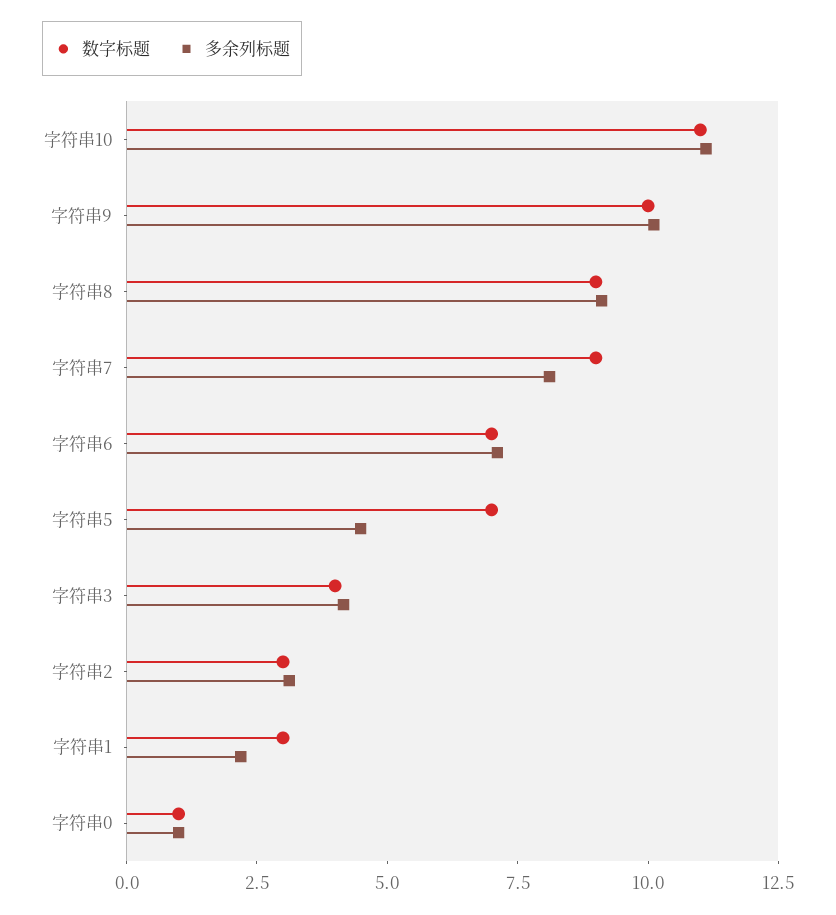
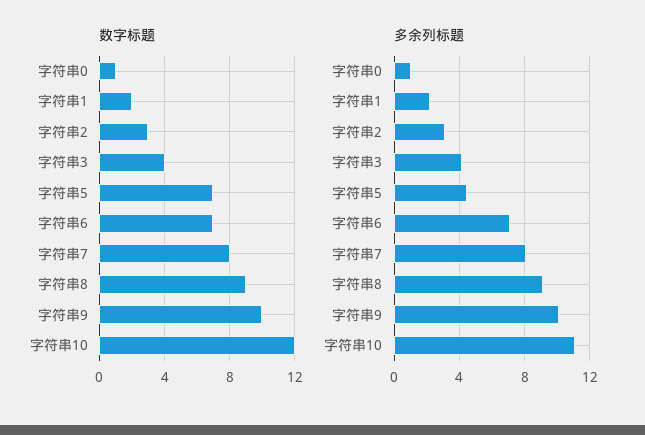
数字标题, 字符串10: 11 -> 12
数字标题, 字符串7: 9 -> 8
数字标题, 字符串1: 3 -> 2

